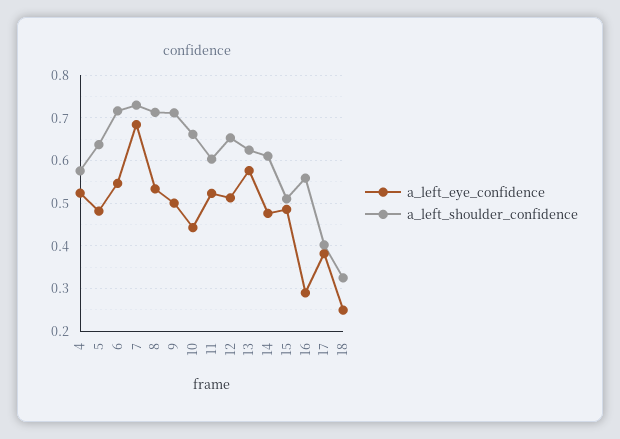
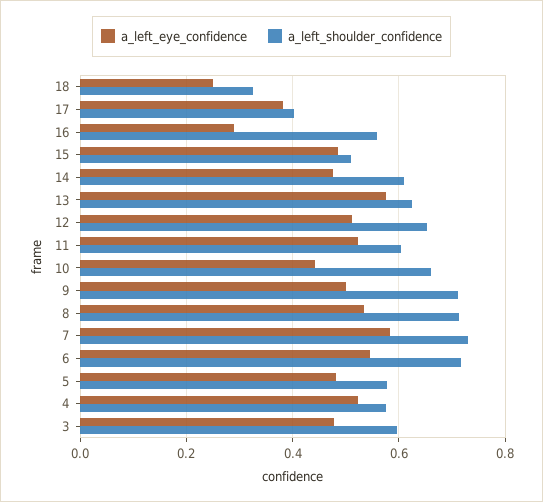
a_left_shoulder_confidence, 5: 0.64 -> 0.58
a_left_eye_confidence, 7: 0.68 -> 0.58
a_left_eye_confidence, 3: none -> 0.48
a_left_shoulder_confidence, 3: none -> 0.6

